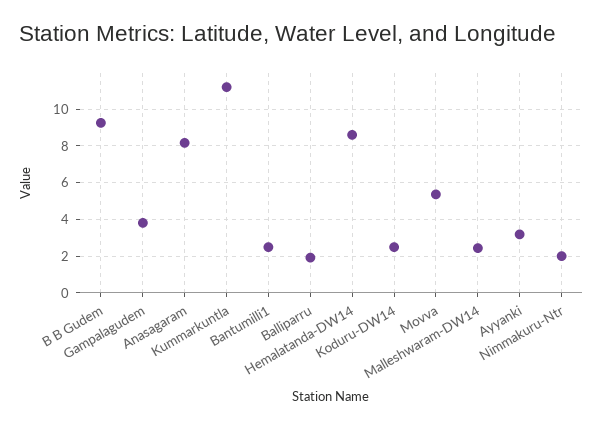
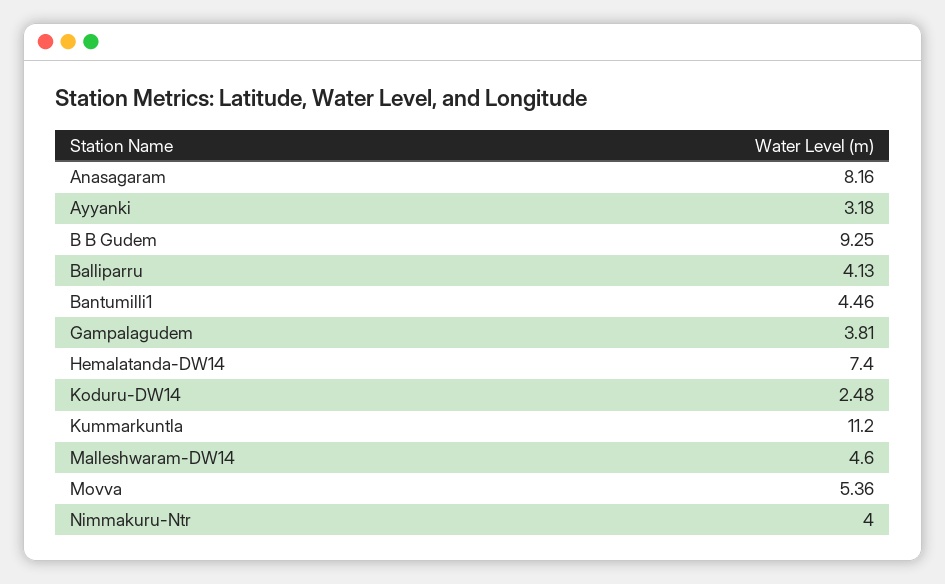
Bantumilli1: 2.5 -> 4.46
Balliparru: 2 -> 4.13
Hemalatanda-DW14: 8.5 -> 7.4
Malleshwaram-DW14: 2.5 -> 4.6
Nimmakuru-Ntr: 2 -> 4

